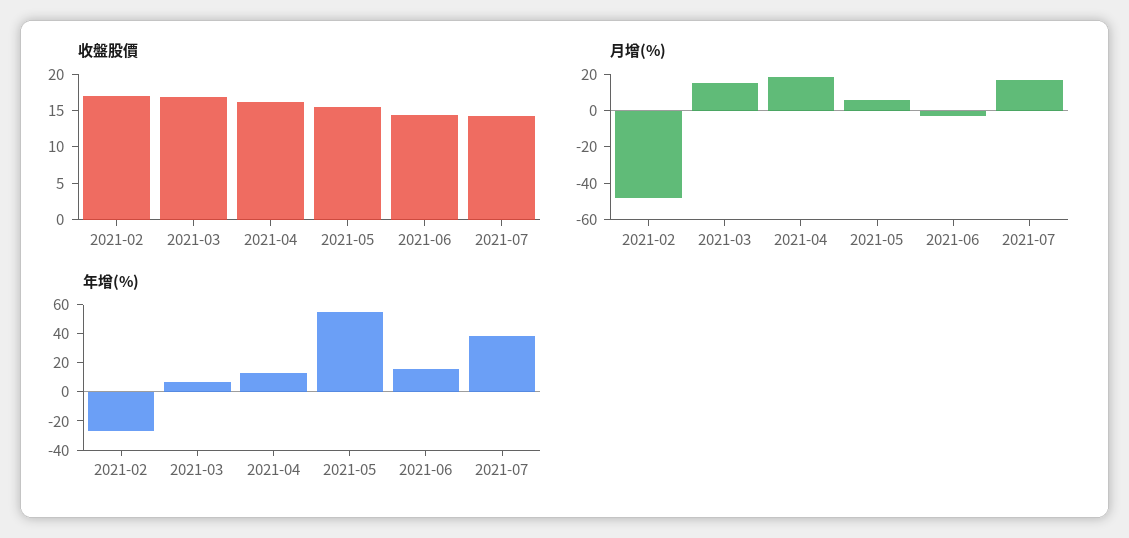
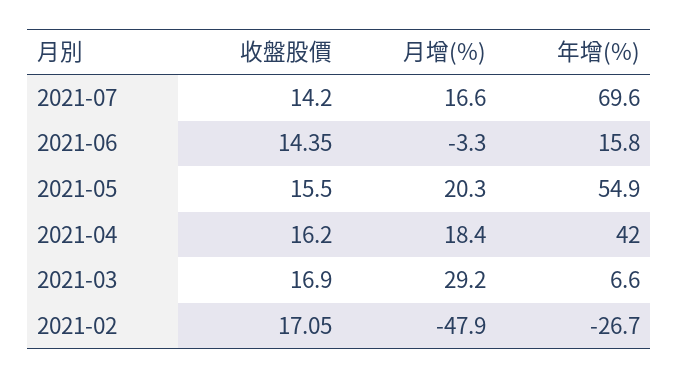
月增(%), 2021-03: 15 -> 29.2
月增(%), 2021-05: 5 -> 20.3
年增(%), 2021-04: 10 -> 42
年增(%), 2021-07: 40 -> 69.6

